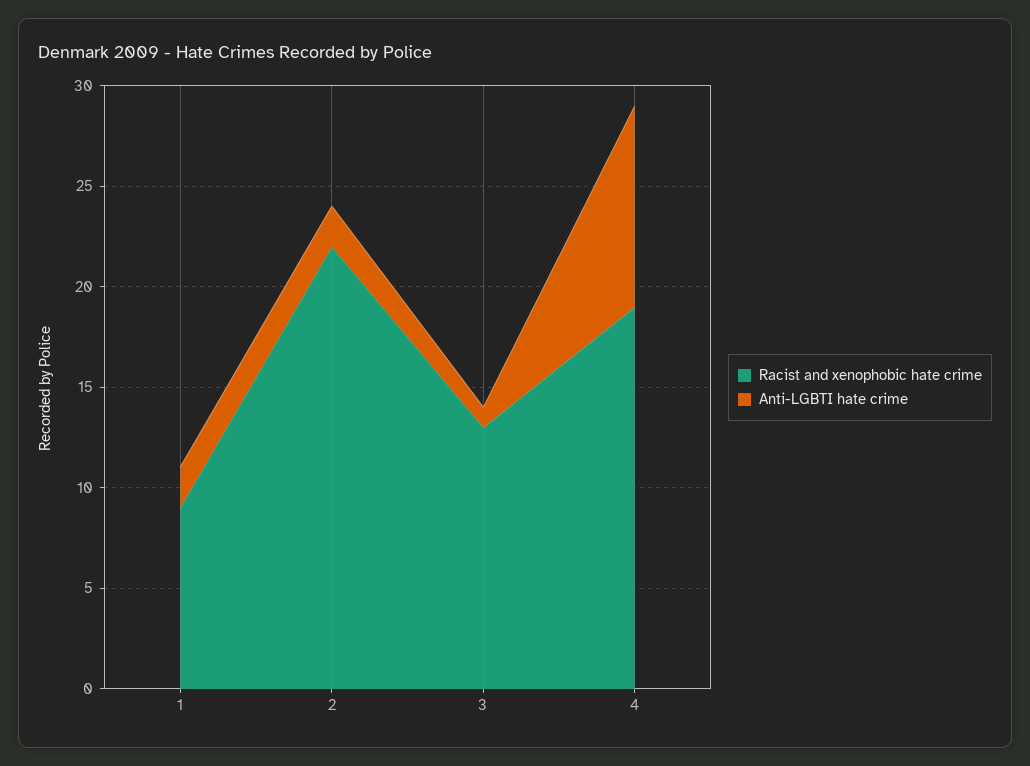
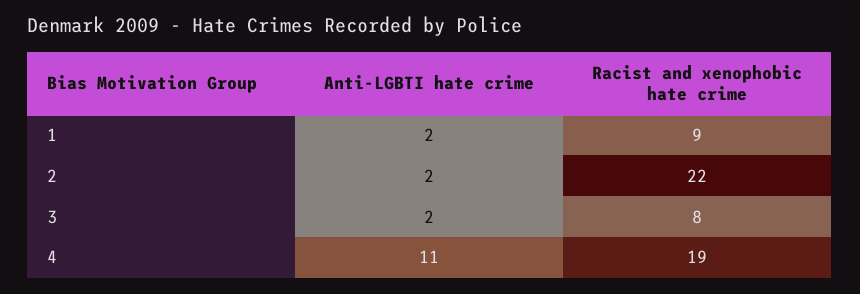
Racist and xenophobic hate crime, 3: 13 -> 8
Anti-LGBTI hate crime, 3: 1 -> 2
Anti-LGBTI hate crime, 4: 10 -> 11

